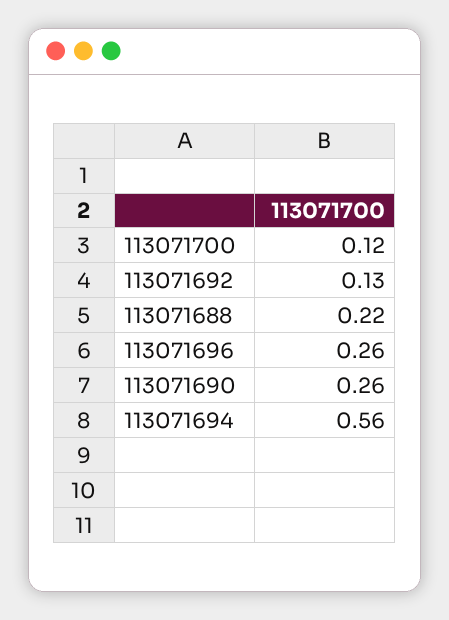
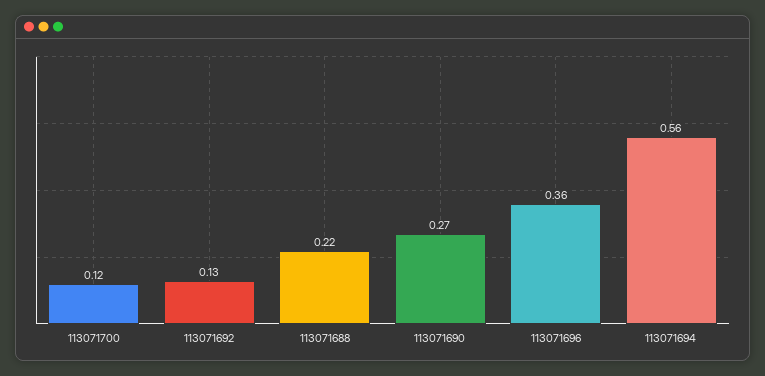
113071696: 0.26 -> 0.36
113071690: 0.26 -> 0.27

